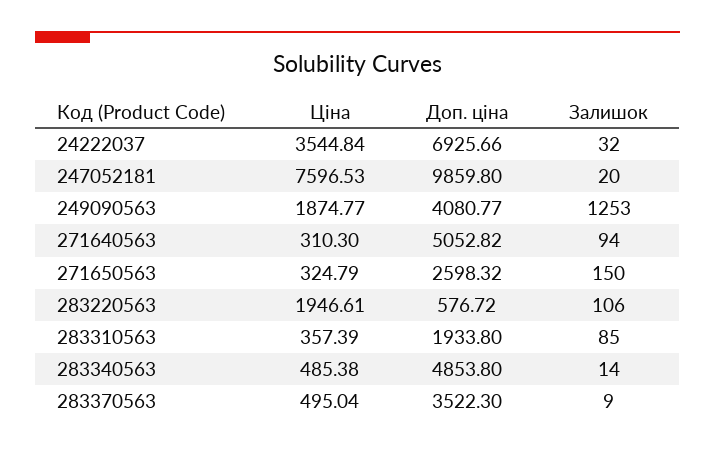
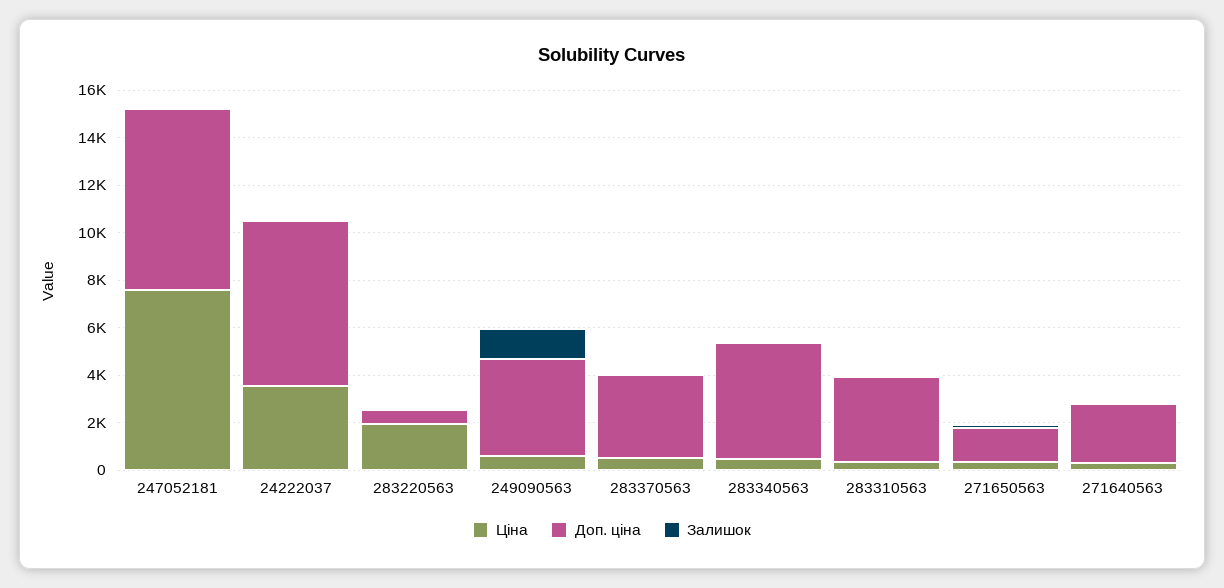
Доп. ціна, 247052181: 9859.8 -> 7500
Ціна, 249090563: 1874.77 -> 500
Доп. ціна, 271640563: 5052.82 -> 2500
Доп. ціна, 271650563: 2598.32 -> 1500
Доп. ціна, 283310563: 1933.8 -> 3500

